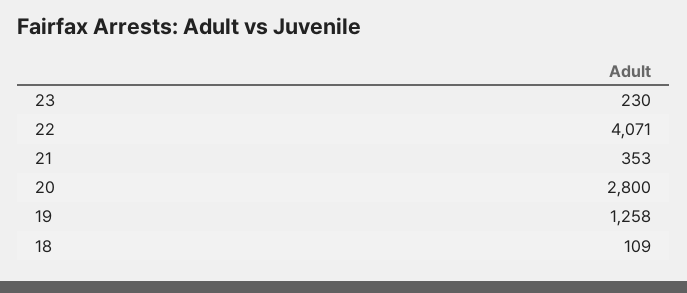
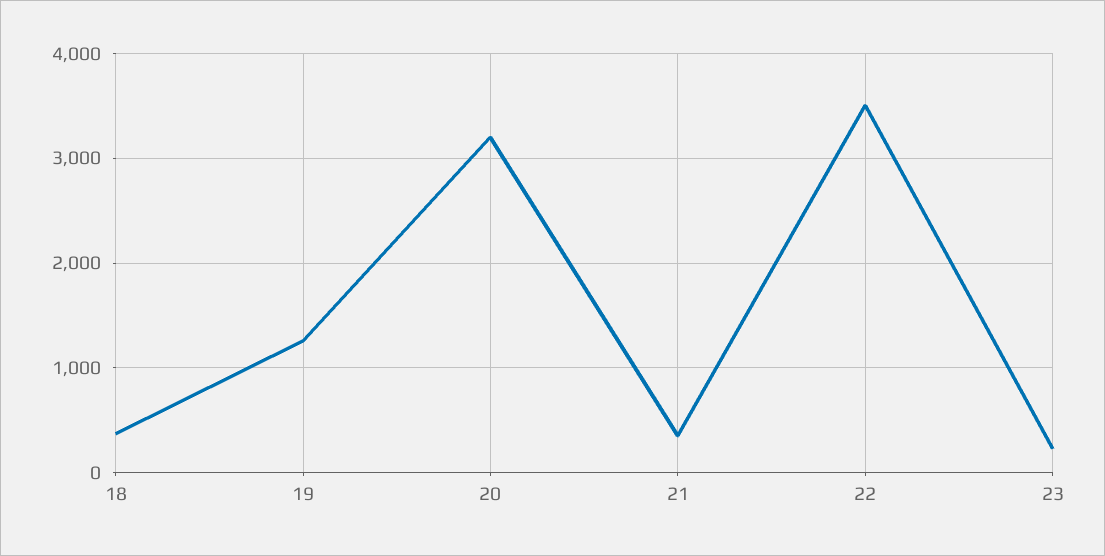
22: 4071 -> 3500
20: 2800 -> 3200
18: 109 -> 400

